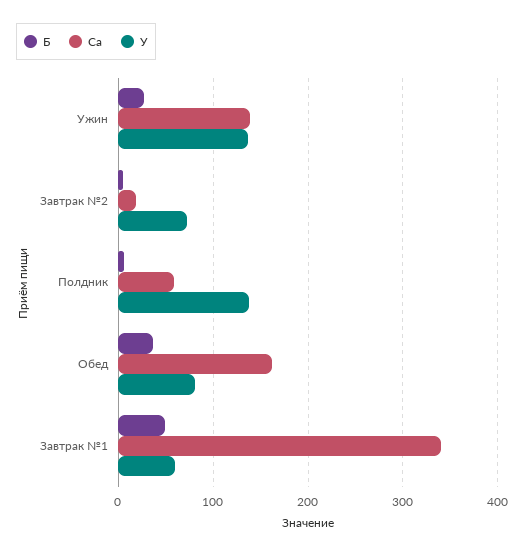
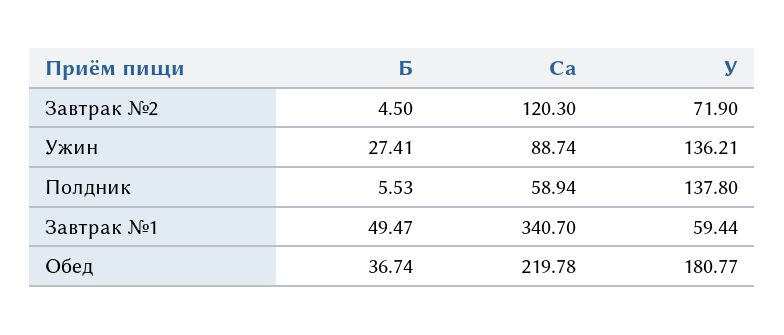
Са, Ужин: 140 -> 88.74
Са, Завтрак №2: 20 -> 120.3
Са, Обед: 160 -> 219.78
У, Обед: 80 -> 180.77

